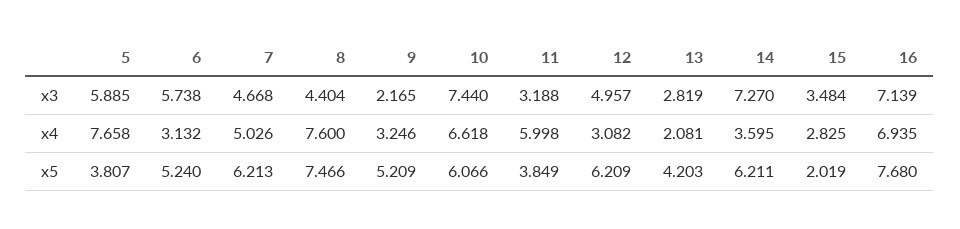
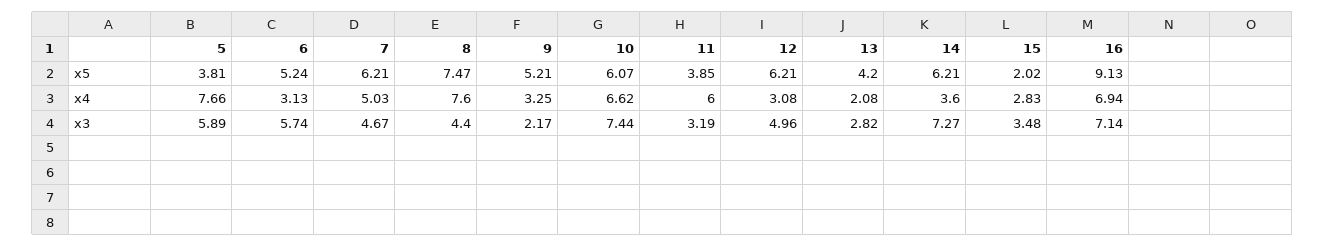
16, x5: 7.68 -> 9.13

